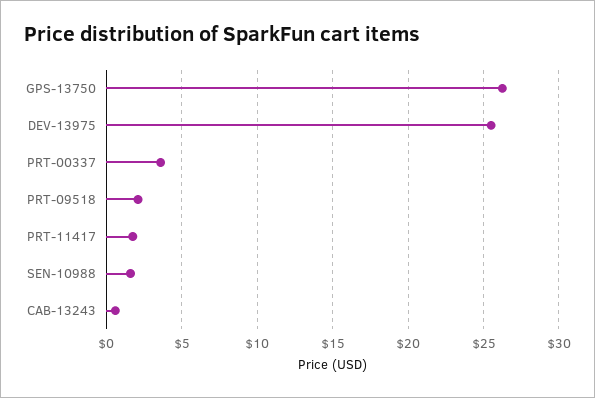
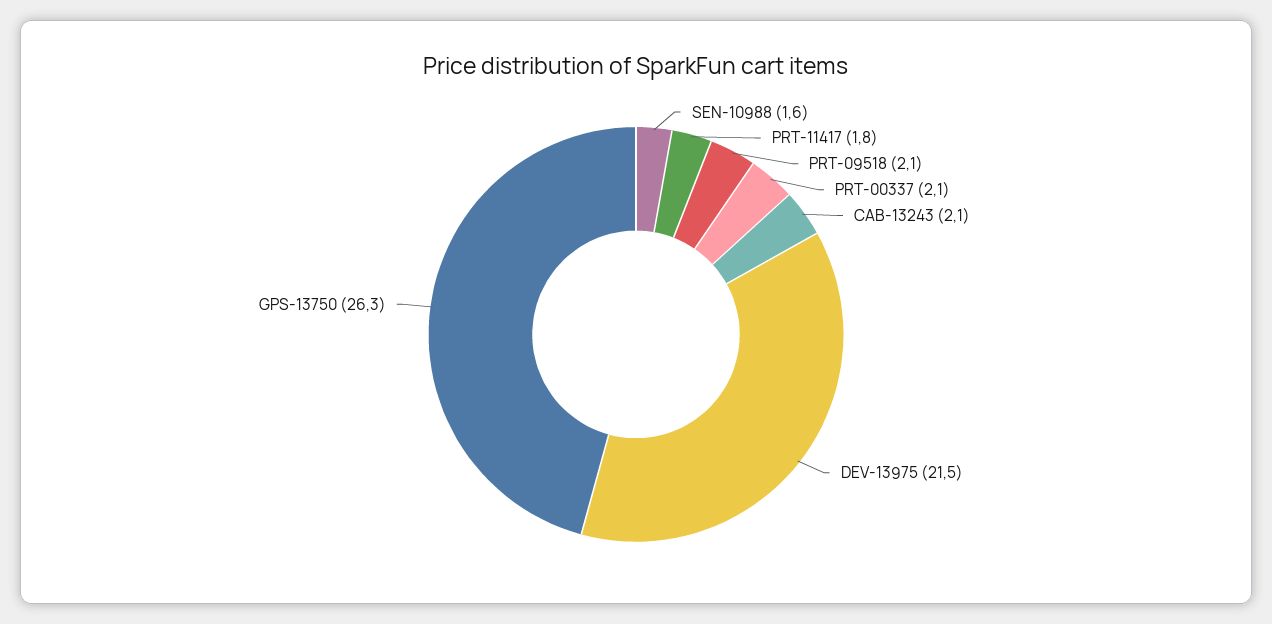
DEV-13975: 25.5 -> 21.5
PRT-00337: 3.5 -> 2.1
CAB-13243: 0.5 -> 2.1

